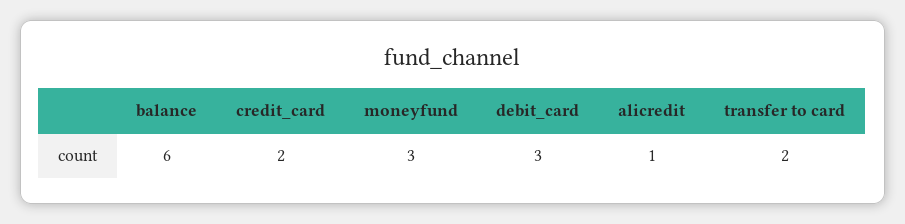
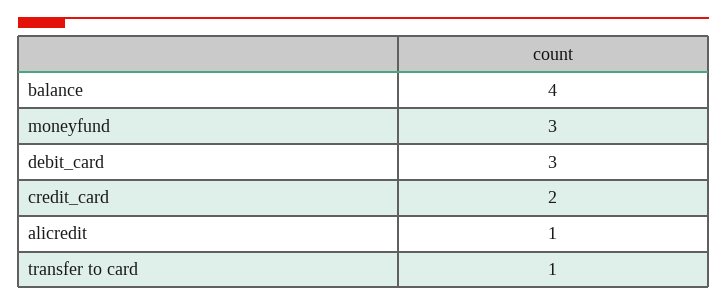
balance: 6 -> 4
transfer to card: 2 -> 1

